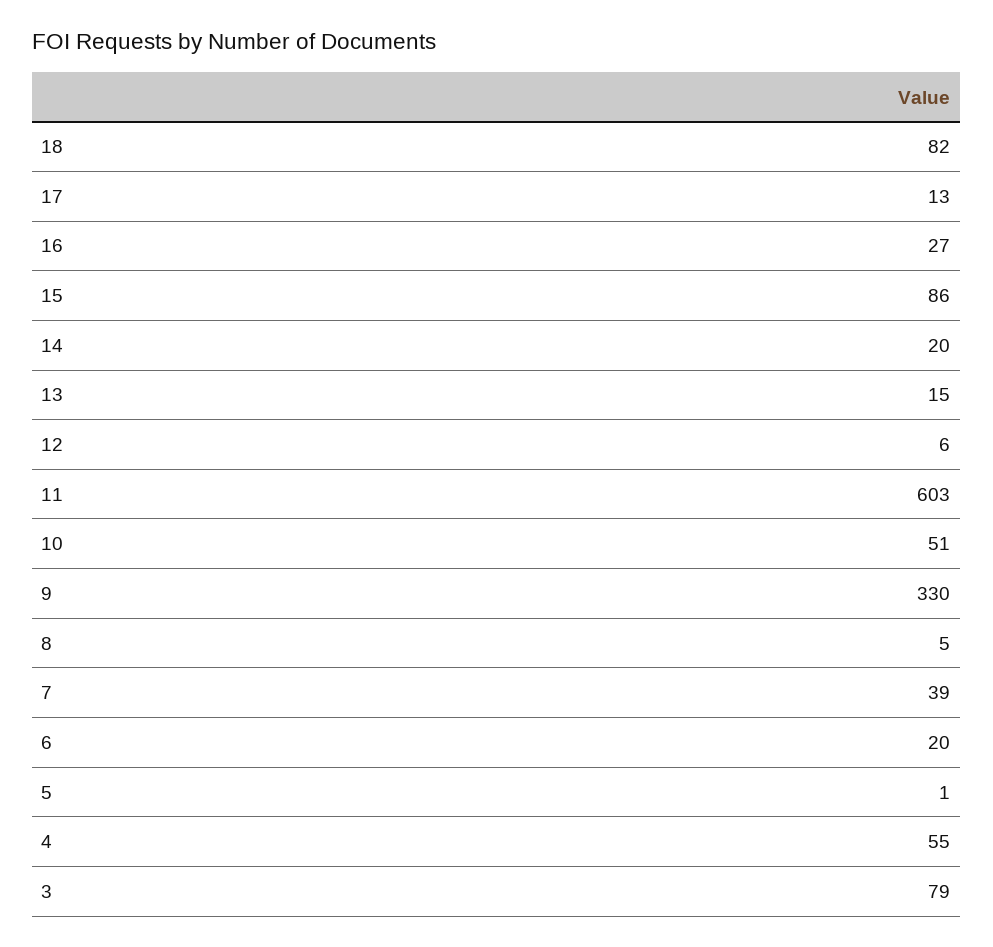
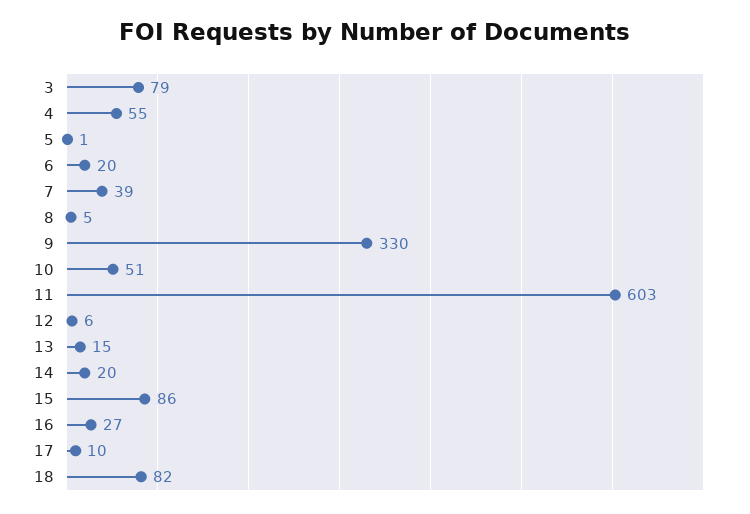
17: 13 -> 10

